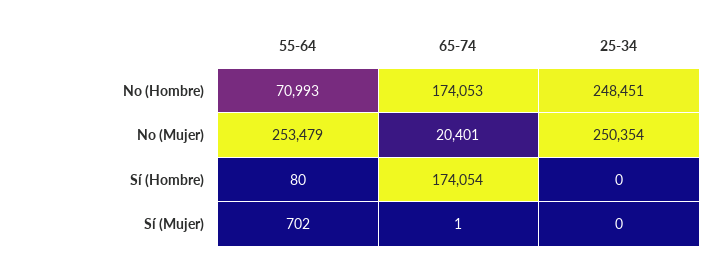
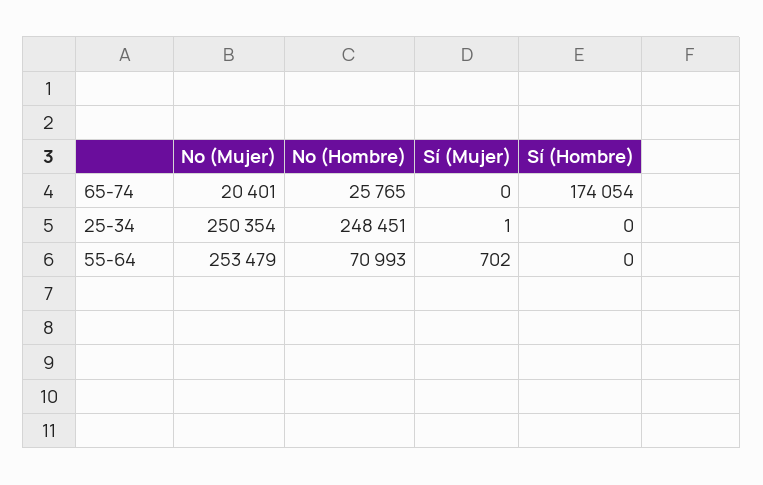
65-74, No (Hombre): 174053 -> 25765
55-64, Sí (Hombre): 80 -> 0
65-74, Sí (Mujer): 1 -> 0
25-34, Sí (Mujer): 0 -> 1

